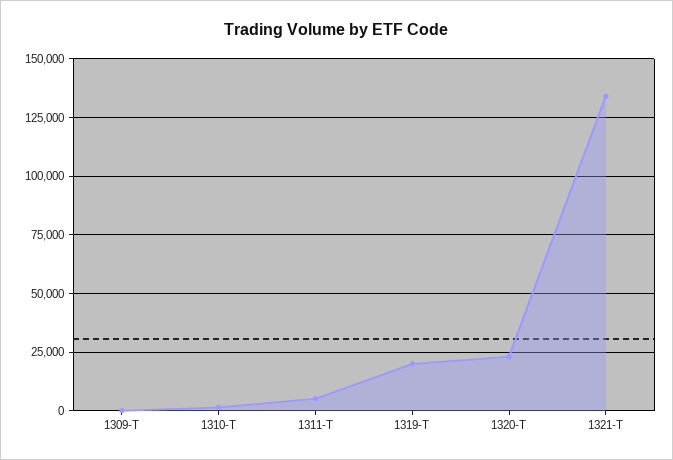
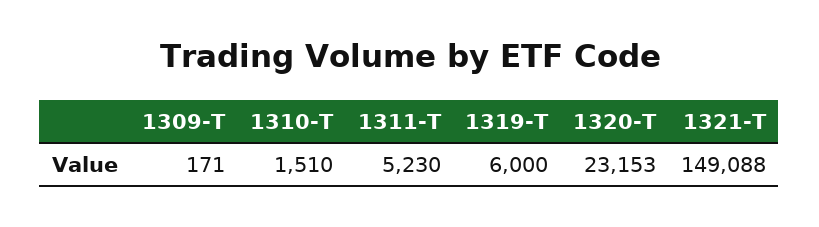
1319-T: 20000 -> 6000
1321-T: 135000 -> 149088

